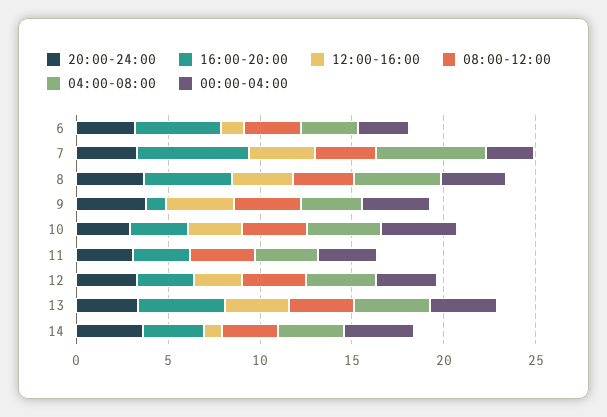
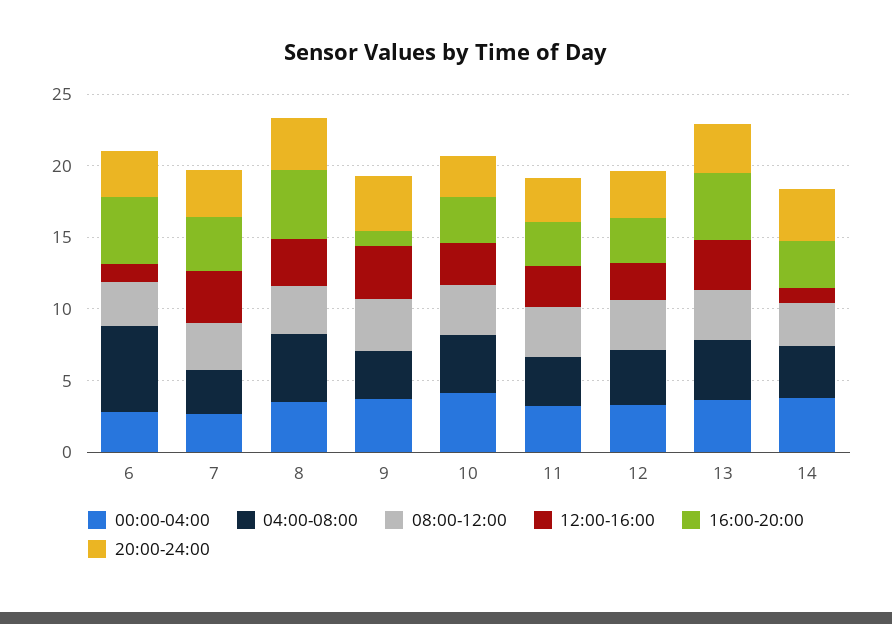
04:00-08:00, 6: 3 -> 6
16:00-20:00, 7: 6 -> 4
04:00-08:00, 7: 6 -> 3
12:00-16:00, 11: 0 -> 3

